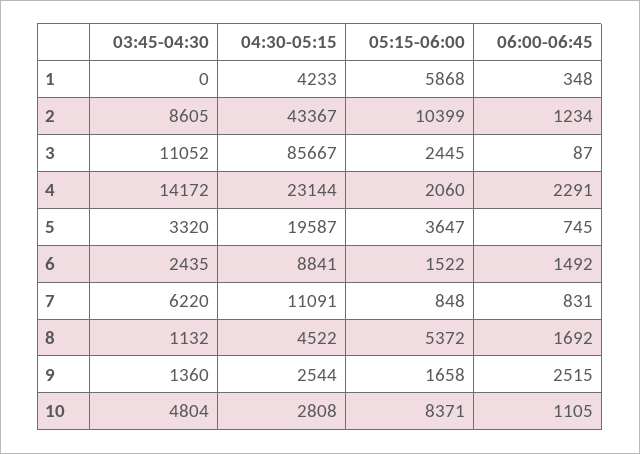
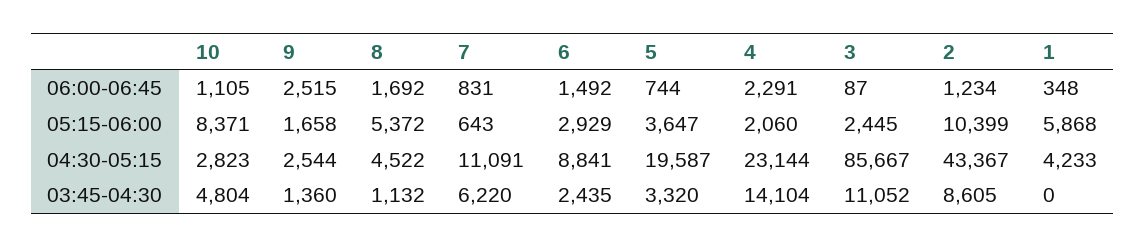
03:45-04:30, 4: 14172 -> 14104
06:00-06:45, 5: 745 -> 744
05:15-06:00, 6: 1522 -> 2929
05:15-06:00, 7: 848 -> 643
04:30-05:15, 10: 2808 -> 2823

